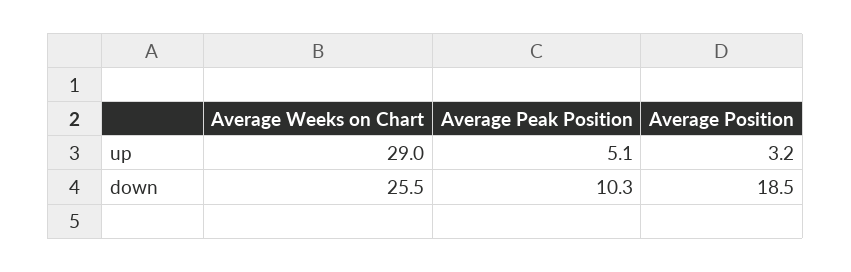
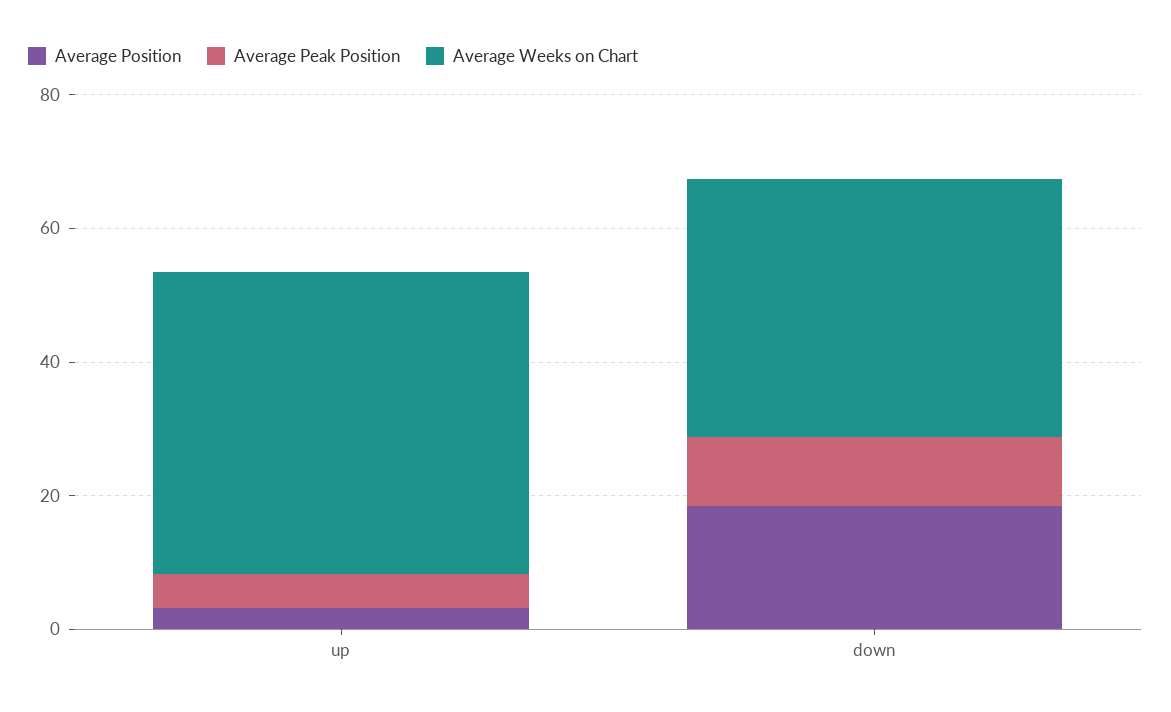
Average Weeks on Chart, up: 29 -> 45
Average Weeks on Chart, down: 25.5 -> 40

